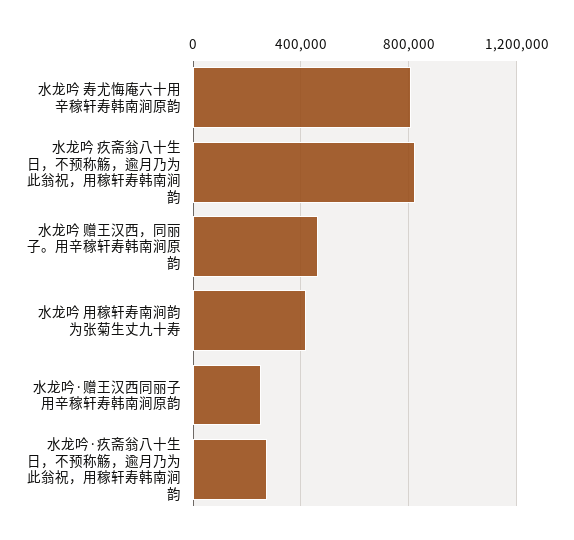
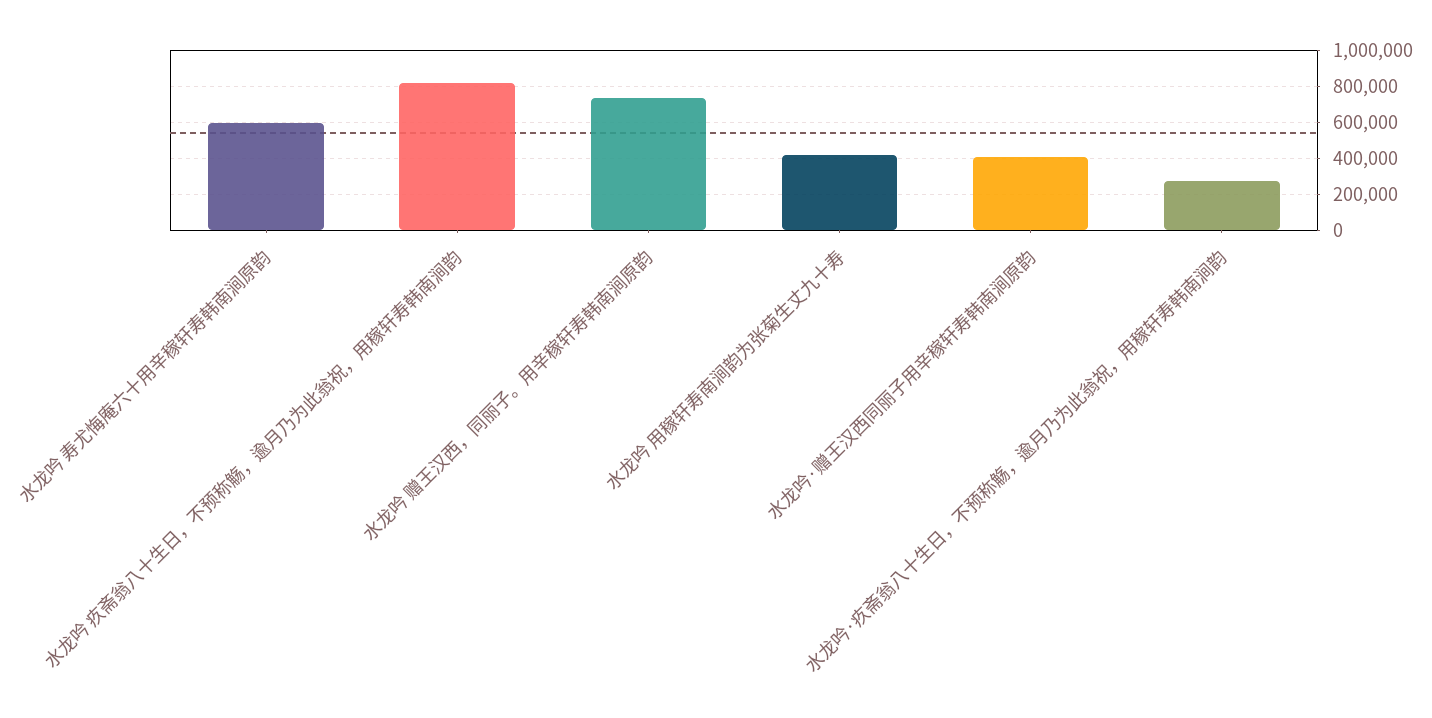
水龙吟 寿尤悔庵六十用辛稼轩寿韩南涧原韵: 800000 -> 600000
水龙吟 赠王汉西，同丽子。用辛稼轩寿韩南涧原韵: 450000 -> 750000
水龙吟·赠王汉西同丽子用辛稼轩寿韩南涧原韵: 250000 -> 400000

